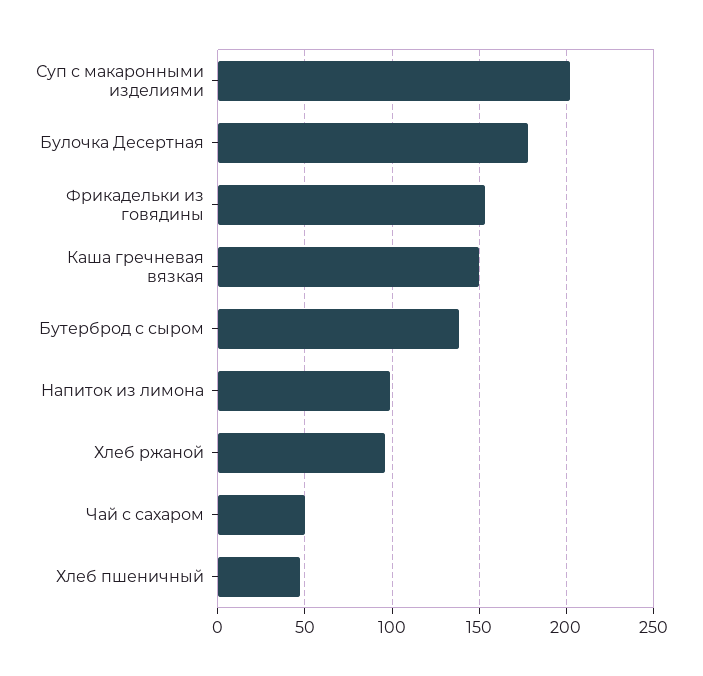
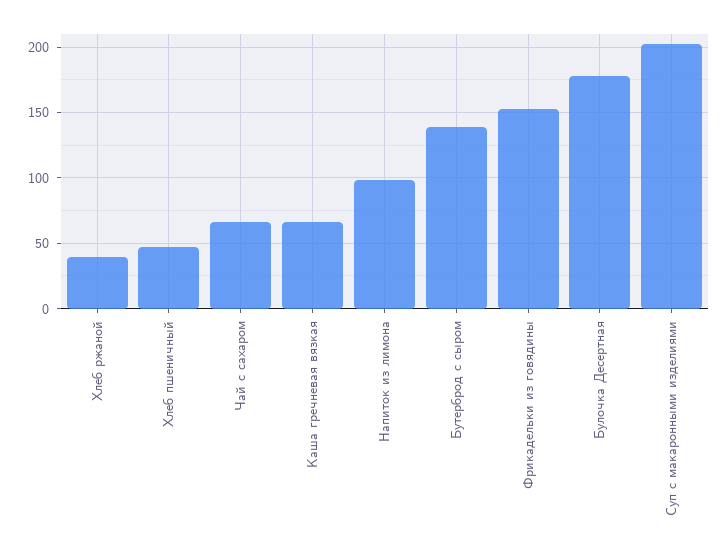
Каша гречневая вязкая: 150 -> 65
Хлеб ржаной: 95 -> 40
Чай с сахаром: 50 -> 65

